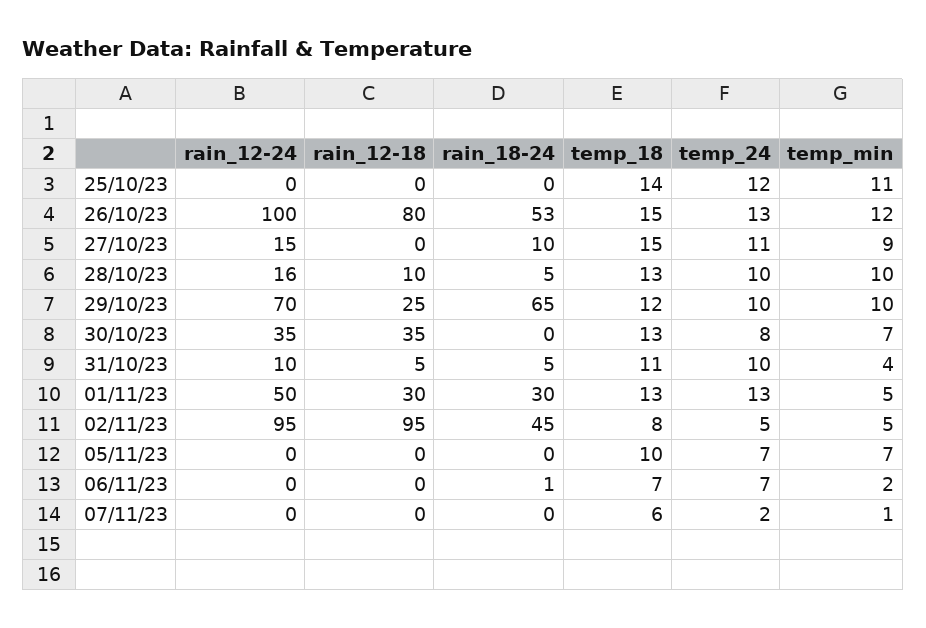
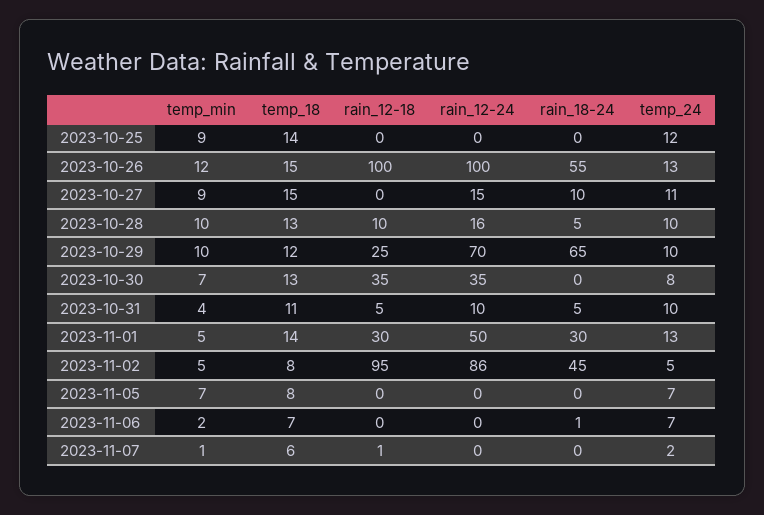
temp_min, 25/10/23: 11 -> 9
rain_12-18, 26/10/23: 80 -> 100
rain_18-24, 26/10/23: 53 -> 55
temp_18, 01/11/23: 13 -> 14
rain_12-24, 02/11/23: 95 -> 86
temp_18, 05/11/23: 10 -> 8
rain_12-18, 07/11/23: 0 -> 1

